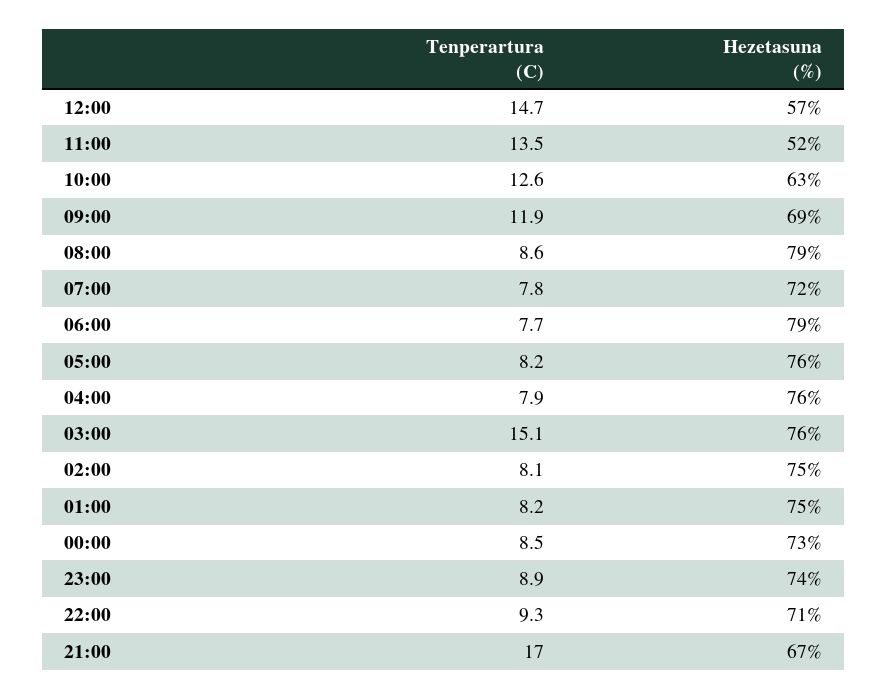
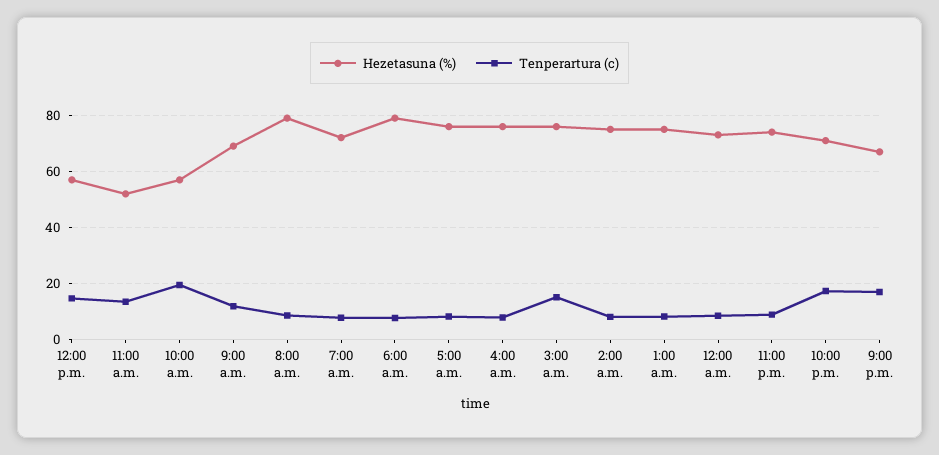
Tenperartura (C), 10:00: 12.6 -> 20
Hezetasuna (%), 10:00: 63 -> 57.5
Tenperartura (C), 22:00: 9.3 -> 17.5

